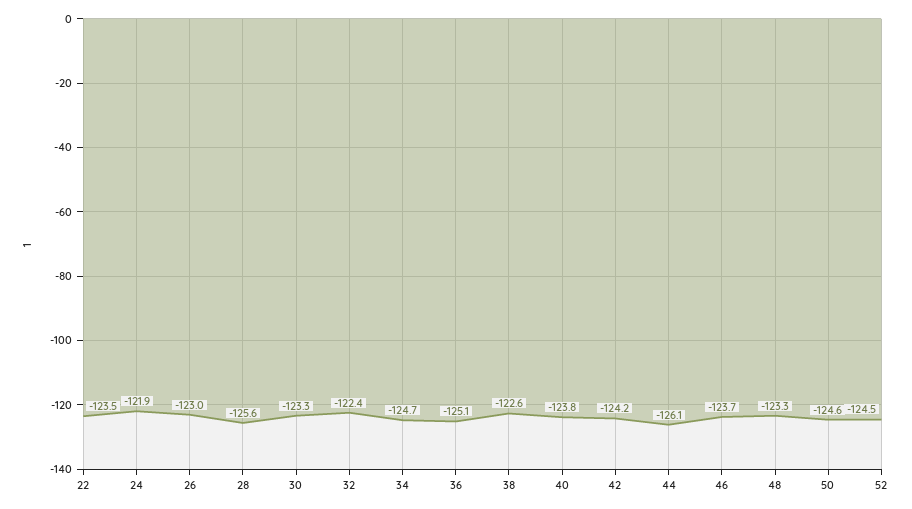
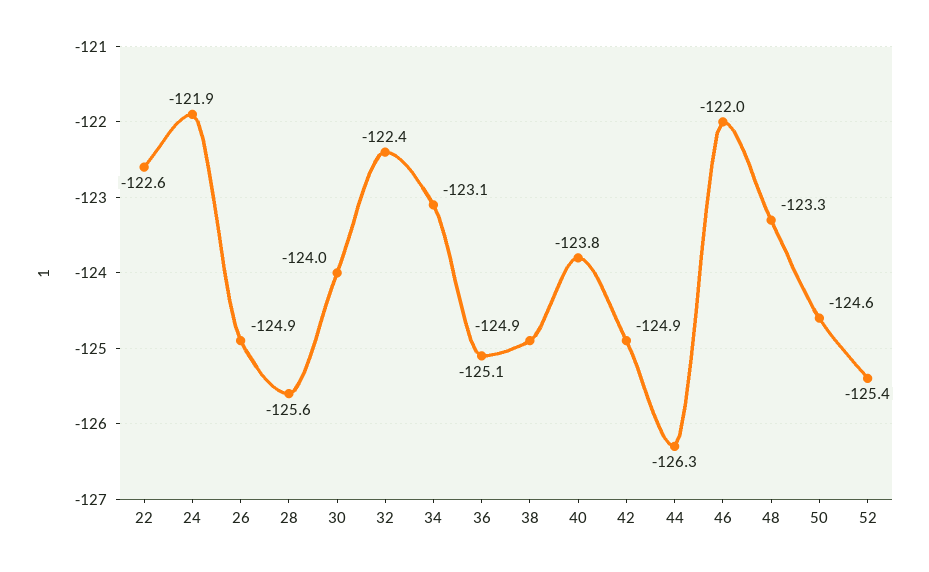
22: -123.5 -> -122.6
26: -123 -> -124.9
30: -123.3 -> -124
34: -124.7 -> -123.1
38: -122.6 -> -124.9
42: -124.2 -> -124.9
44: -126.1 -> -126.3
46: -123.7 -> -122
52: -124.5 -> -125.4

